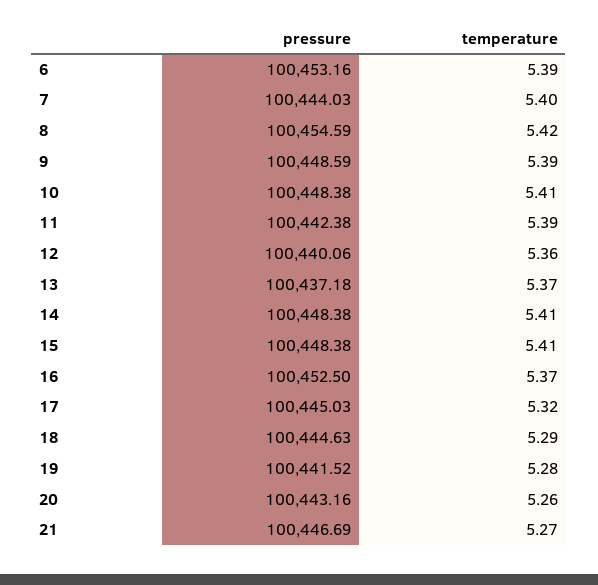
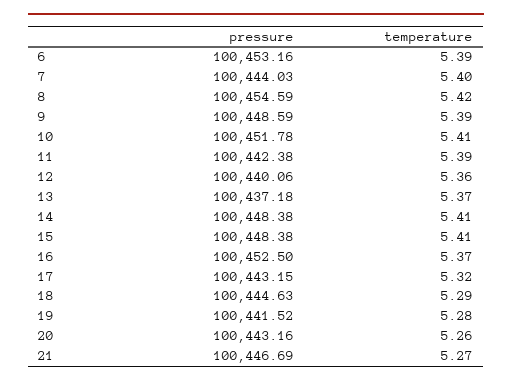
pressure, 10: 100448.38 -> 100451.78
pressure, 17: 100445.03 -> 100443.15

